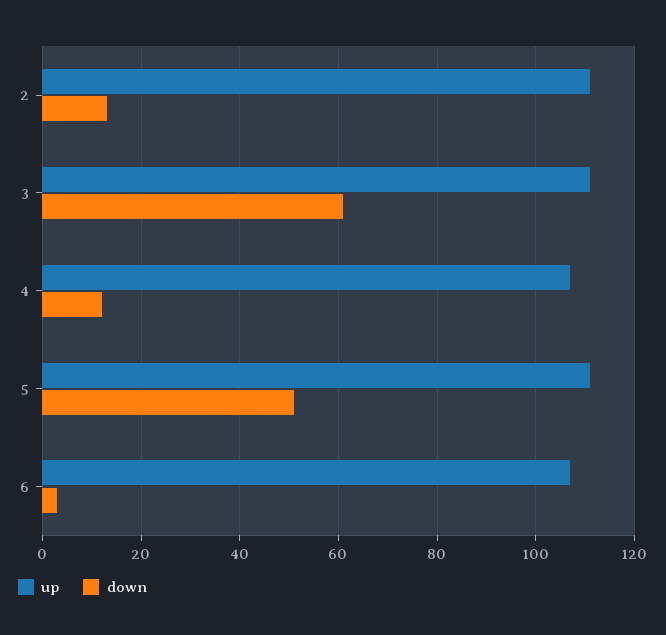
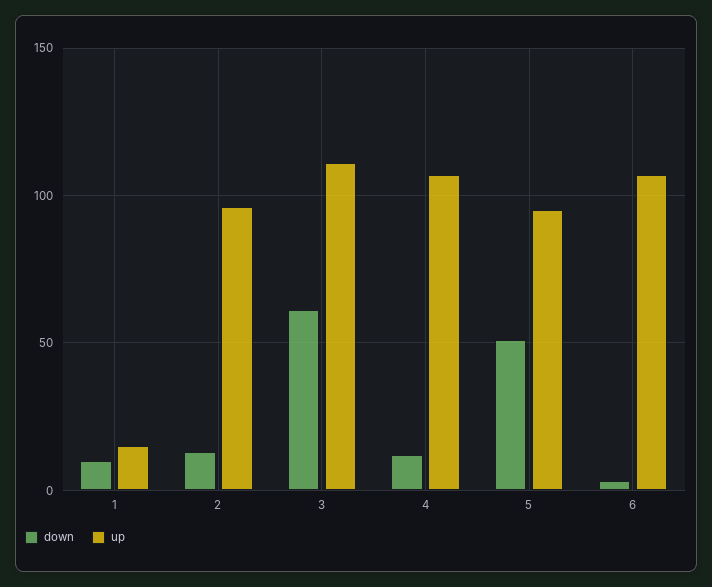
up, 2: 110 -> 95
up, 5: 110 -> 95
down, 1: none -> 10
up, 1: none -> 15

